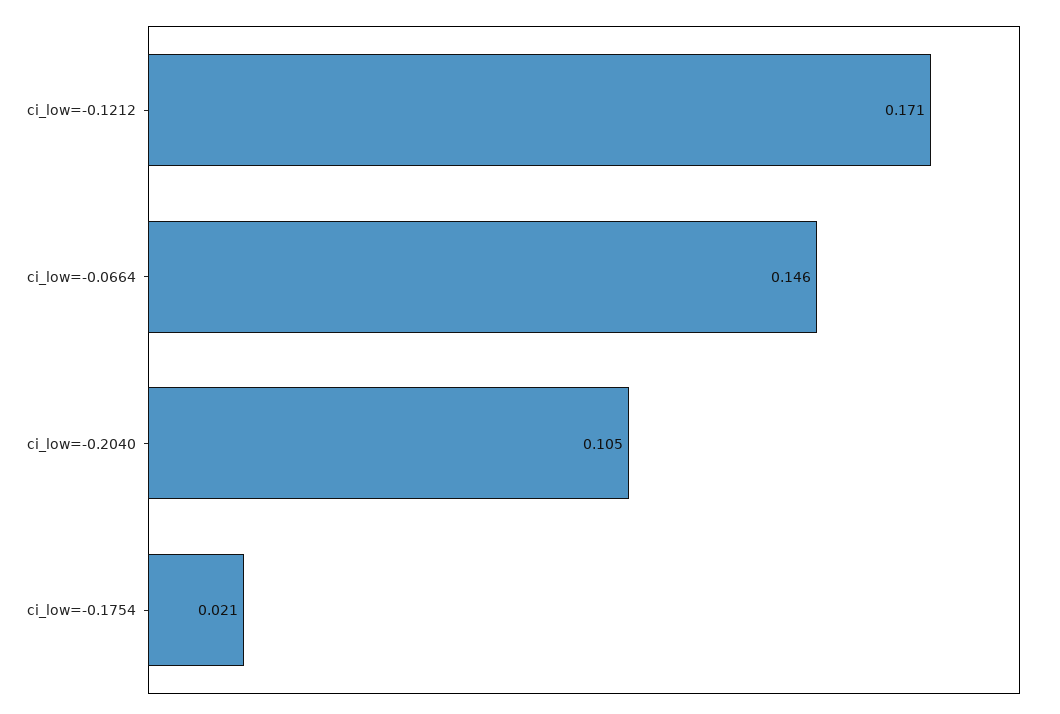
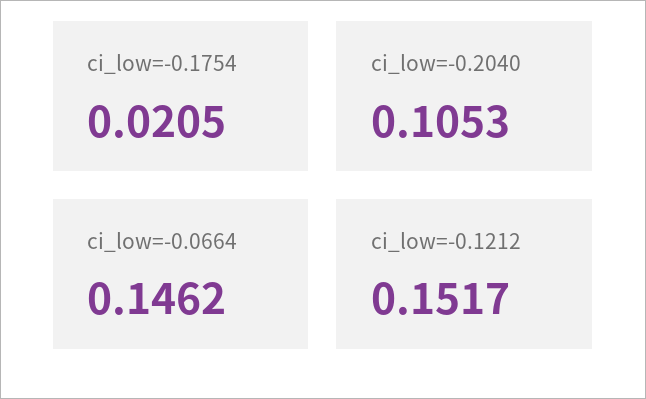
ci_low=-0.1212: 0.171 -> 0.1517

